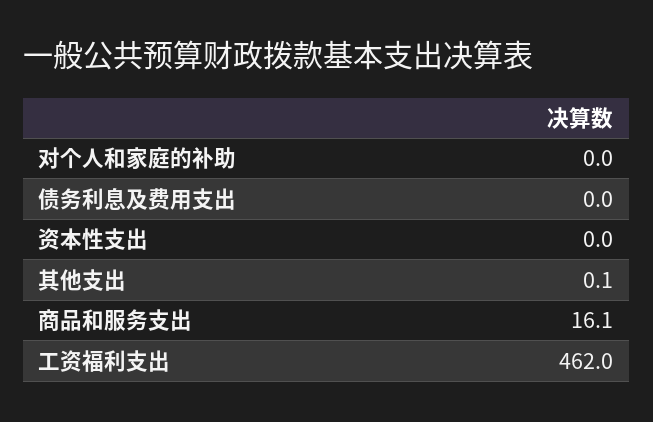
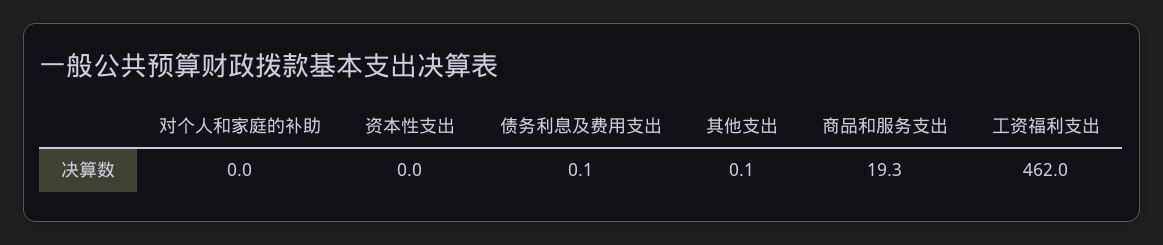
债务利息及费用支出: 0 -> 0.1
商品和服务支出: 16.1 -> 19.3

